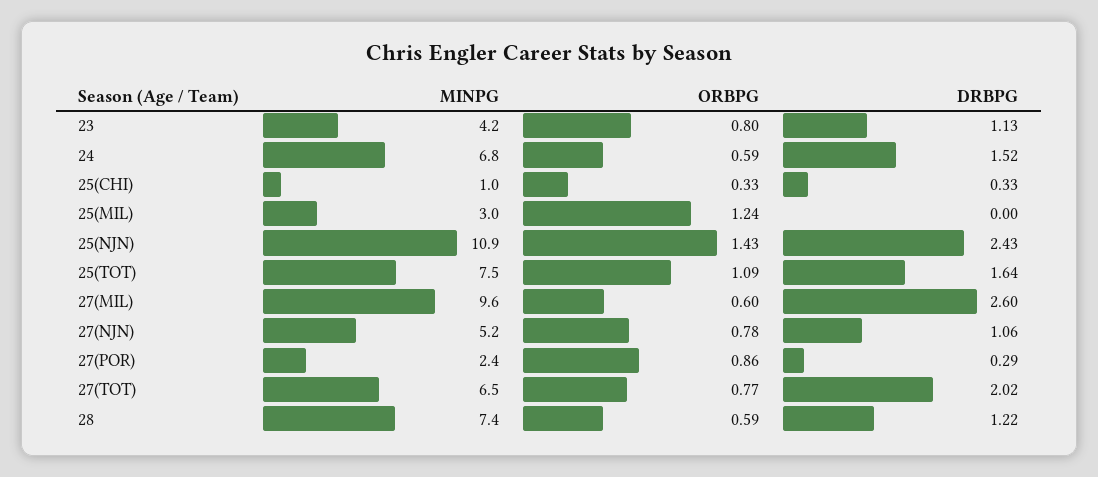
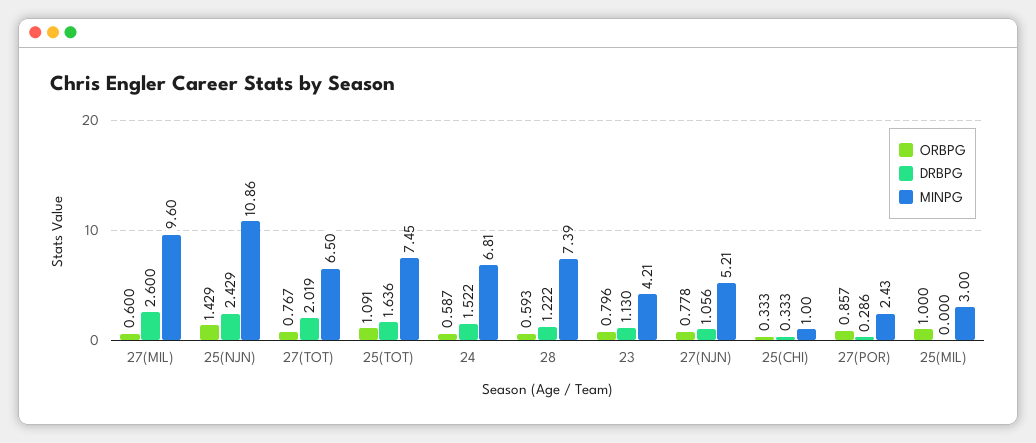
ORBPG, 25(MIL): 1.24 -> 1

